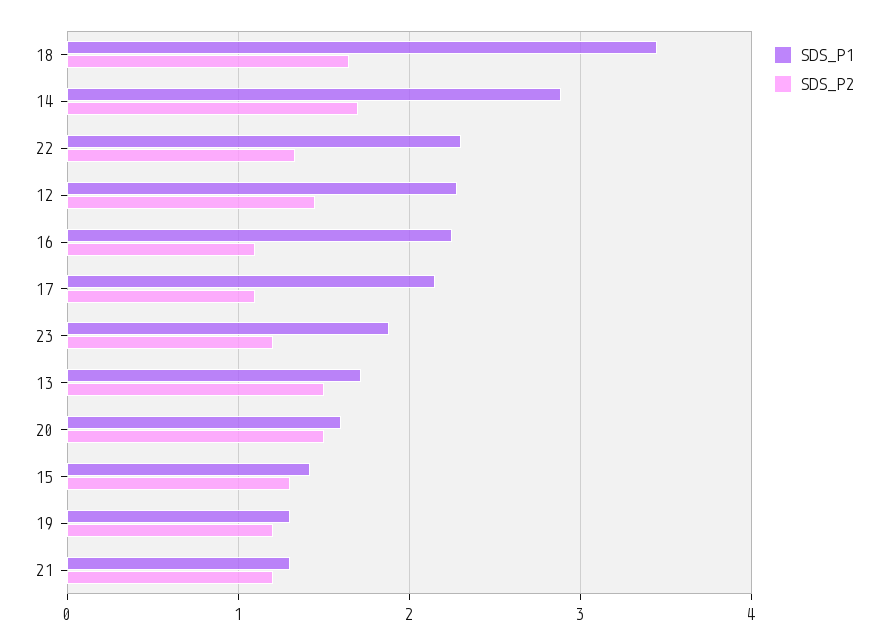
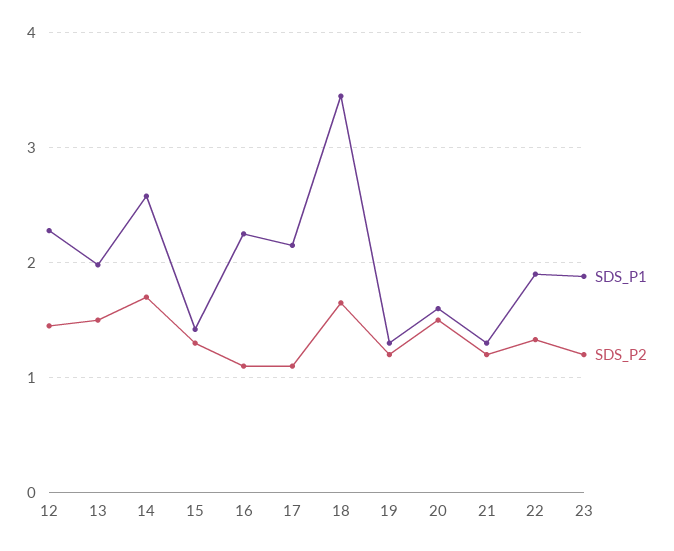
SDS_P1, 14: 2.9 -> 2.6
SDS_P1, 22: 2.3 -> 1.9
SDS_P1, 13: 1.7 -> 2

